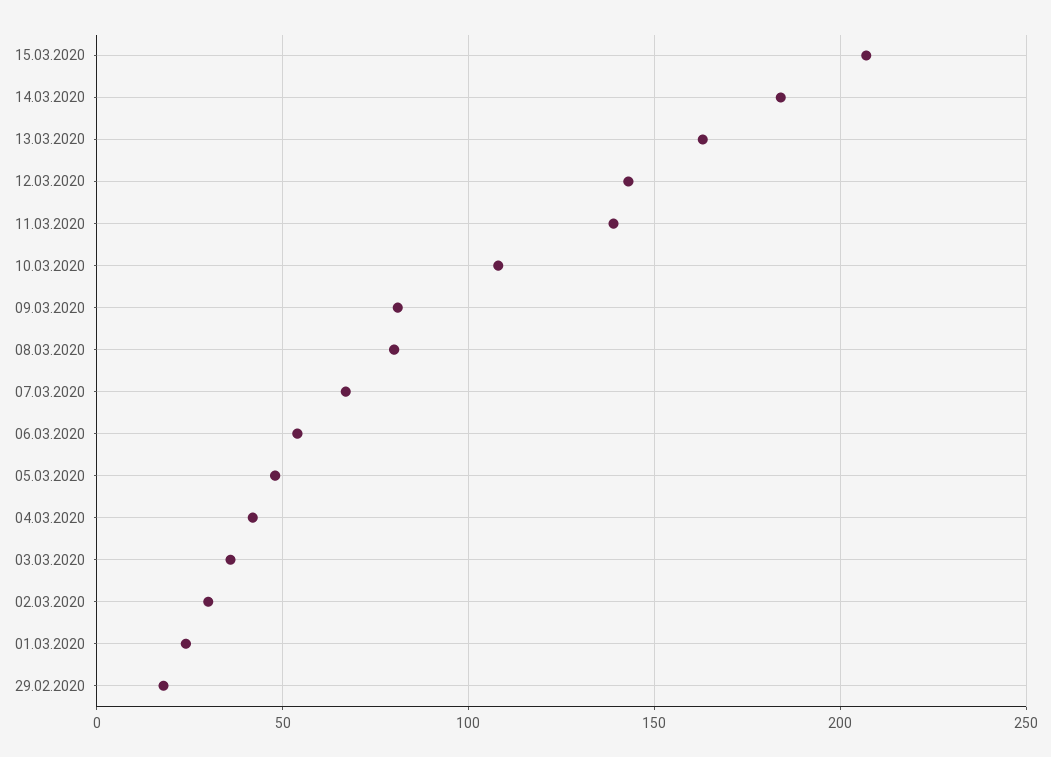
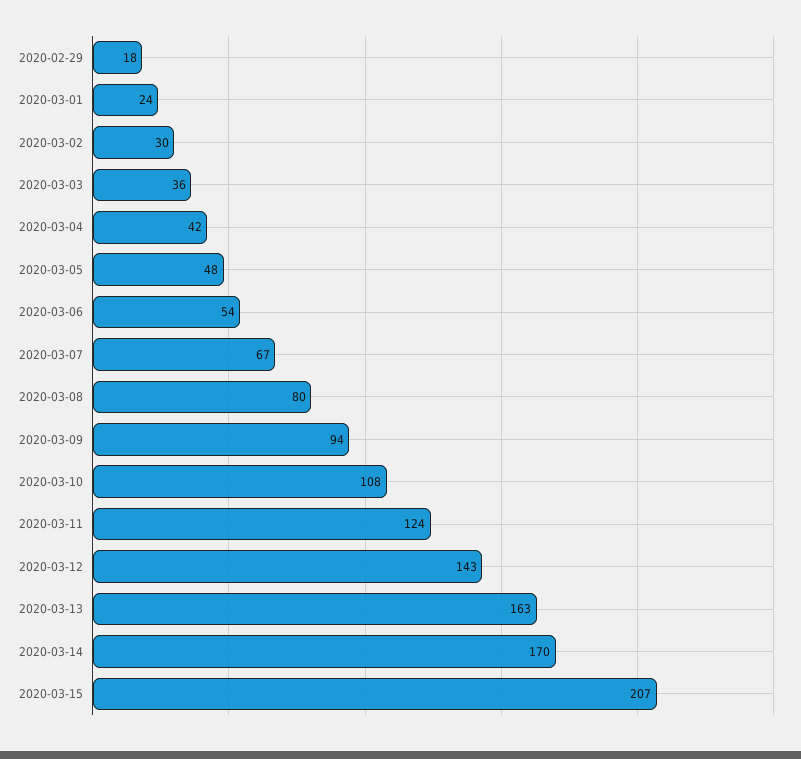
14.03.2020: 185 -> 170
11.03.2020: 140 -> 124
09.03.2020: 80 -> 94

